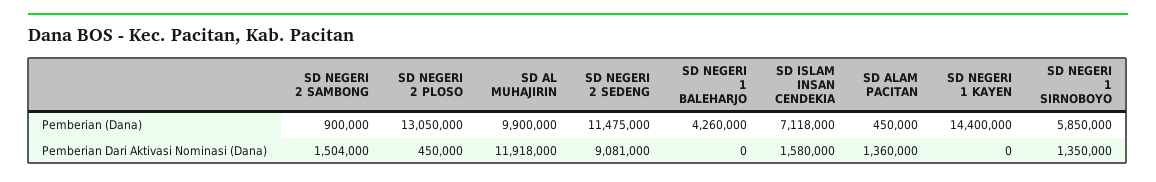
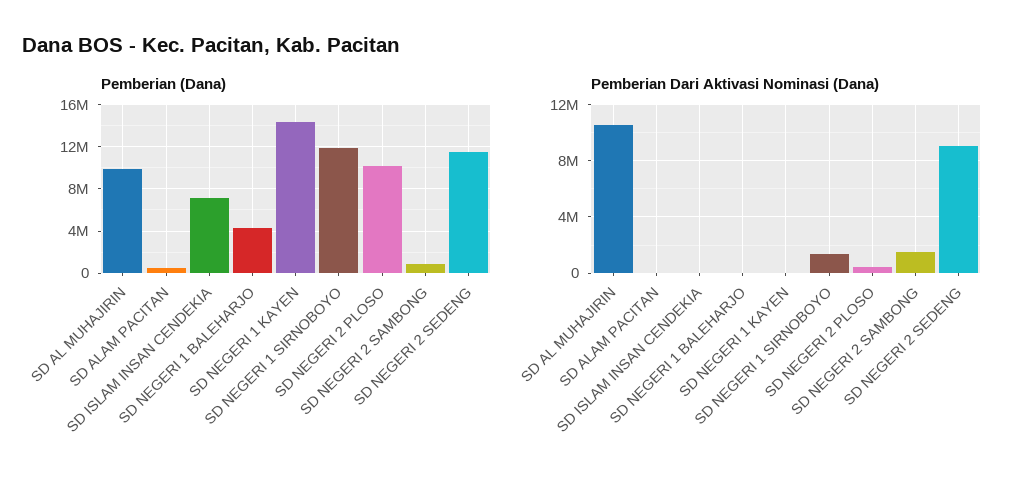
Pemberian (Dana), SD NEGERI 2 PLOSO: 13050000 -> 10000000
Pemberian (Dana), SD NEGERI 1 SIRNOBOYO: 5850000 -> 12000000
Pemberian Dari Aktivasi Nominasi (Dana), SD AL MUHAJIRIN: 11918000 -> 10500000
Pemberian Dari Aktivasi Nominasi (Dana), SD ISLAM INSAN CENDEKIA: 1580000 -> 0
Pemberian Dari Aktivasi Nominasi (Dana), SD ALAM PACITAN: 1360000 -> 0

